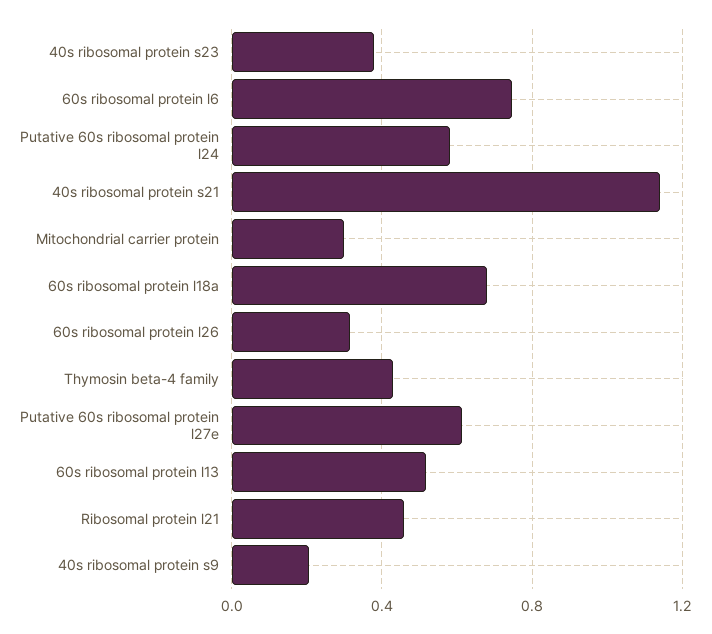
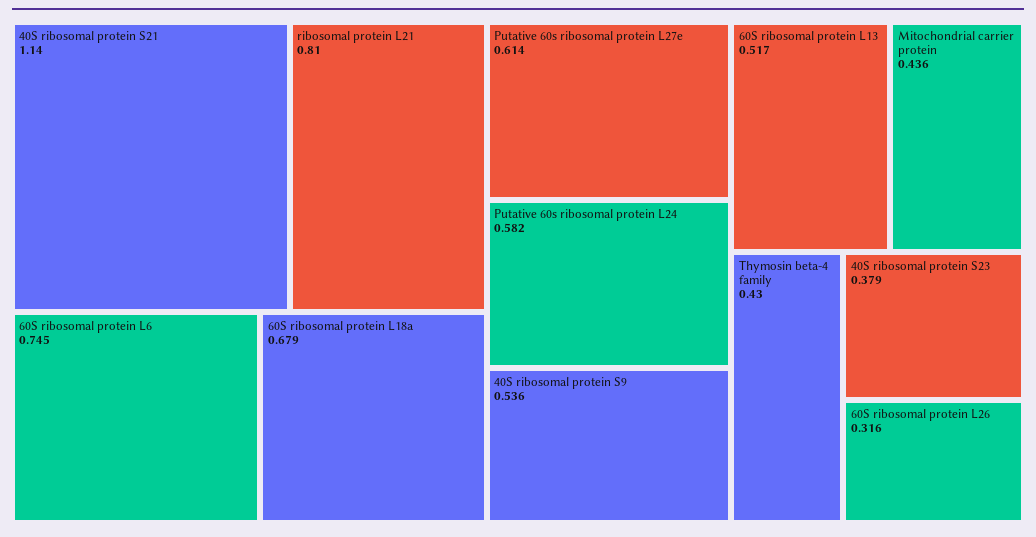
Mitochondrial carrier protein: 0.3 -> 0.436
Ribosomal protein l21: 0.45 -> 0.81
40s ribosomal protein s9: 0.2 -> 0.536

